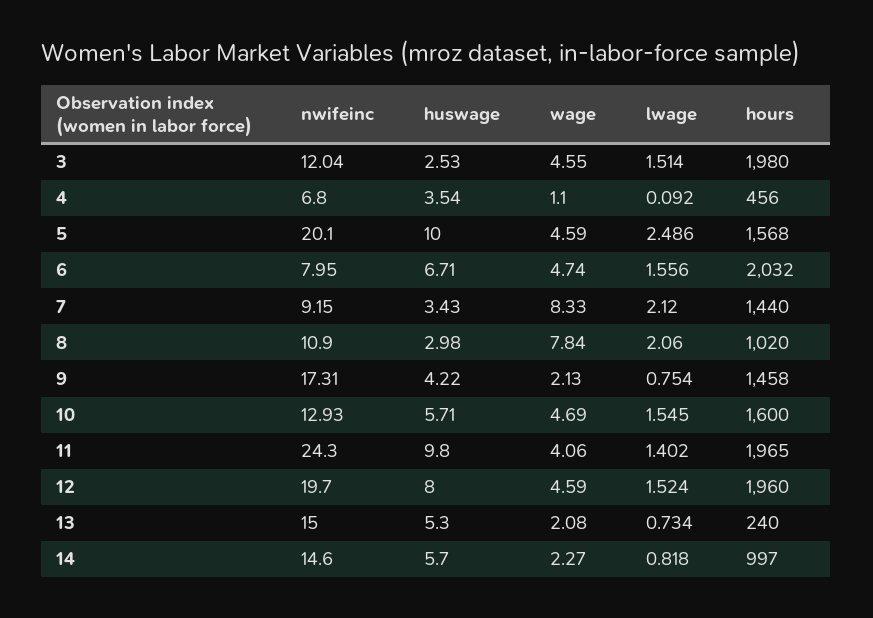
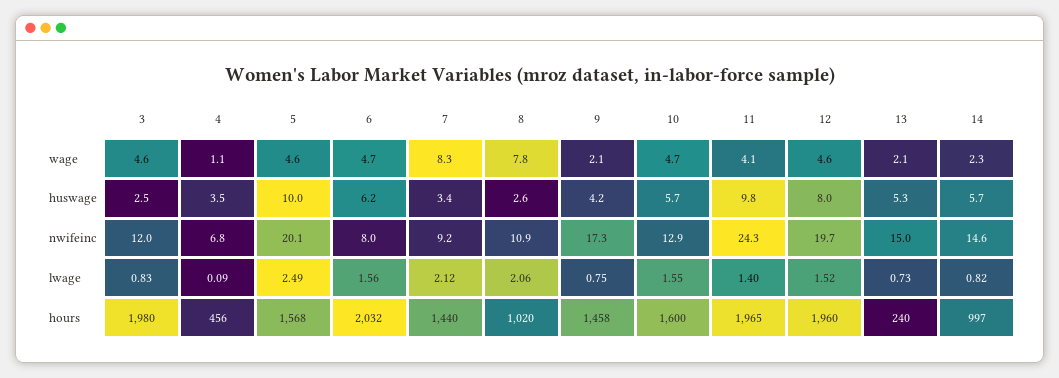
lwage, 3: 1.514 -> 0.83
huswage, 6: 6.71 -> 6.2
huswage, 8: 2.98 -> 2.6

